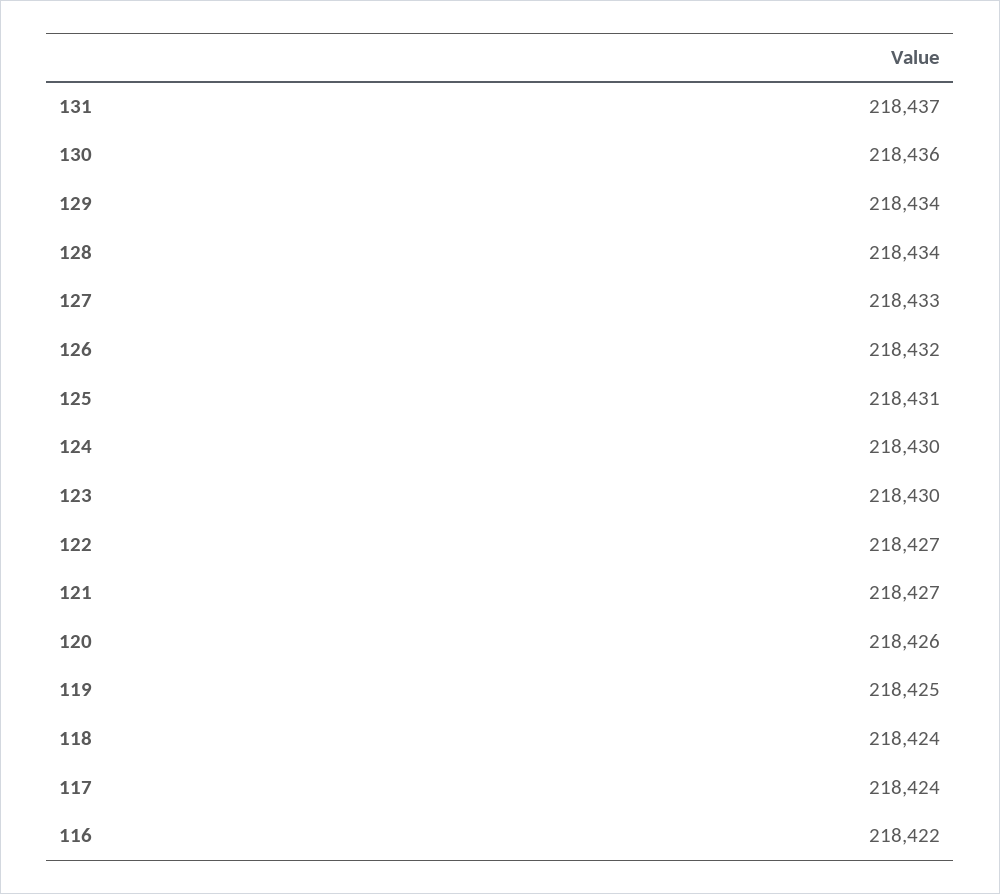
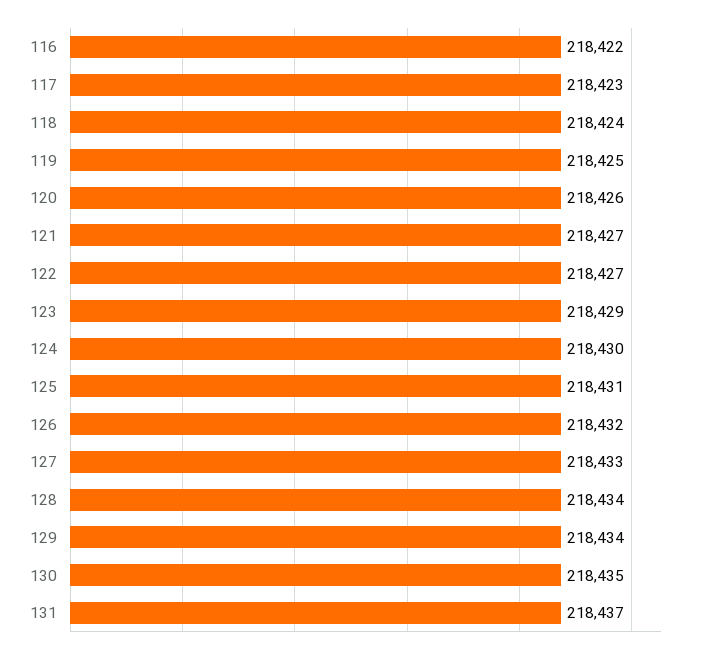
130: 218436 -> 218435
123: 218430 -> 218429
117: 218424 -> 218423

